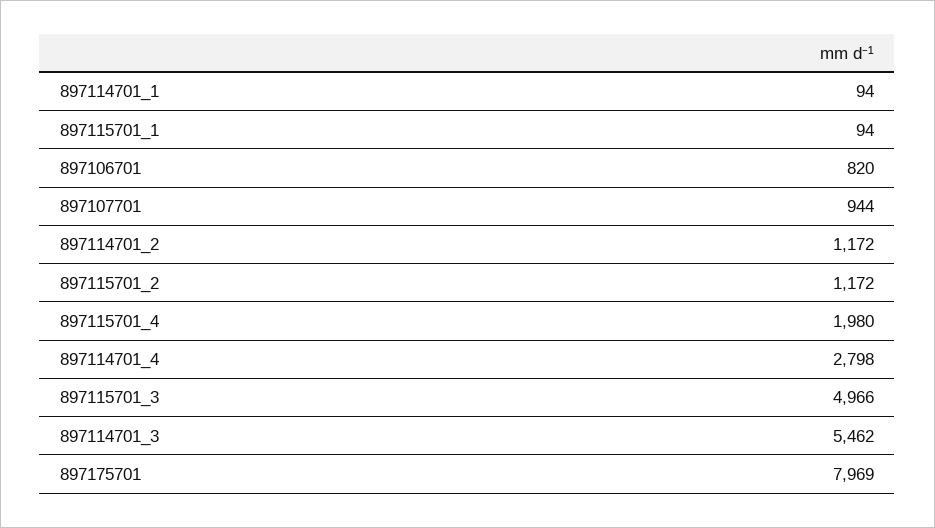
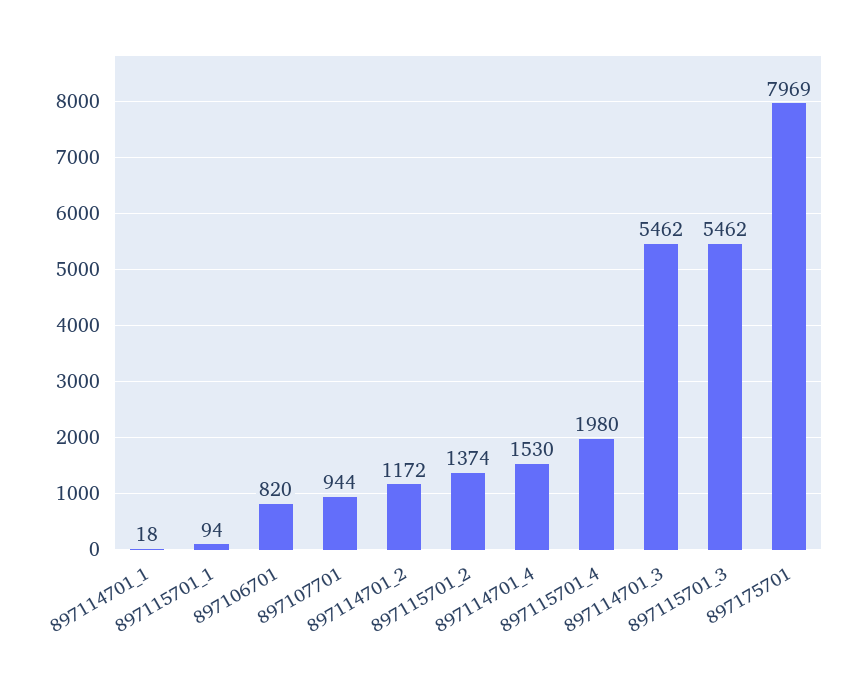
897114701_1: 94 -> 18
897115701_2: 1172 -> 1374
897114701_4: 2798 -> 1530
897115701_3: 4966 -> 5462

